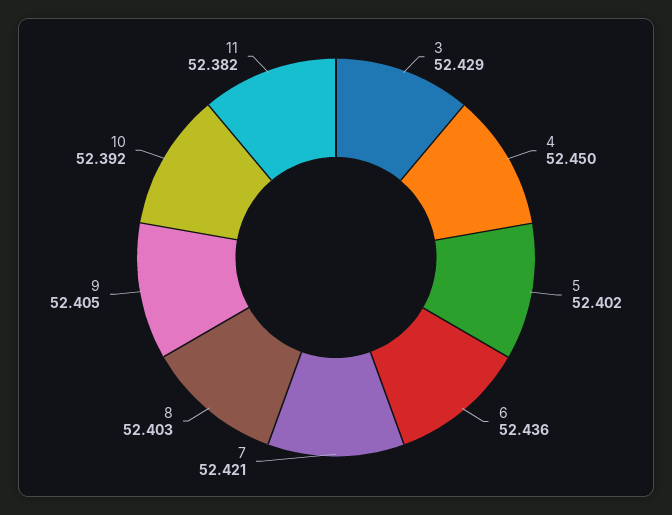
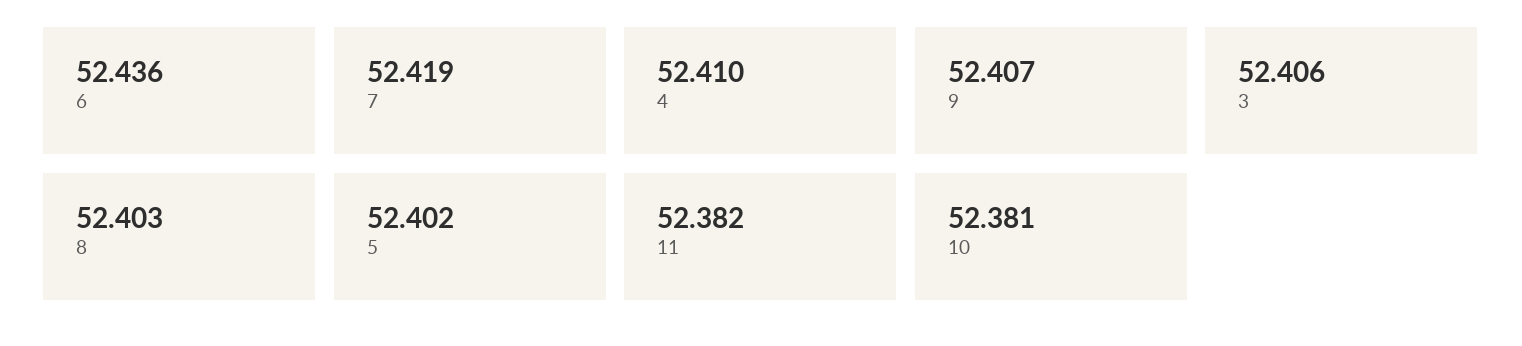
3: 52.429 -> 52.406
4: 52.45 -> 52.41
7: 52.421 -> 52.419
9: 52.405 -> 52.407
10: 52.392 -> 52.381

